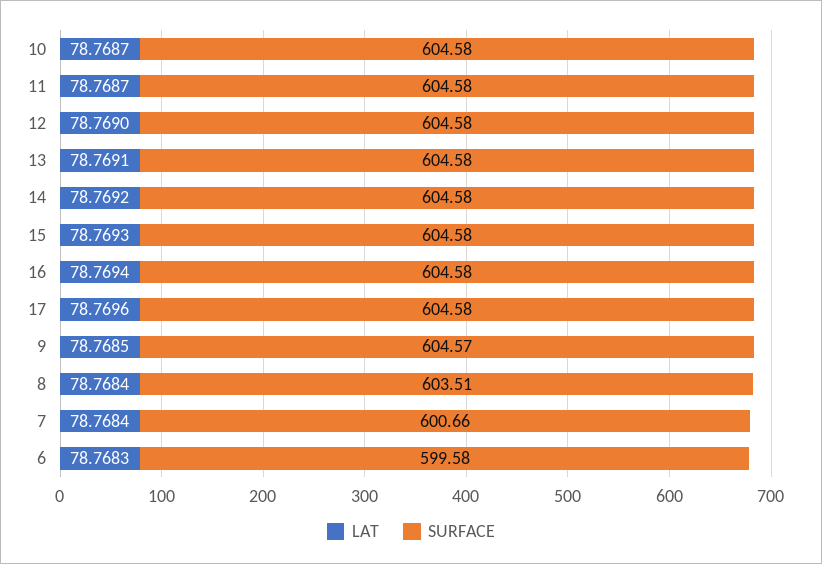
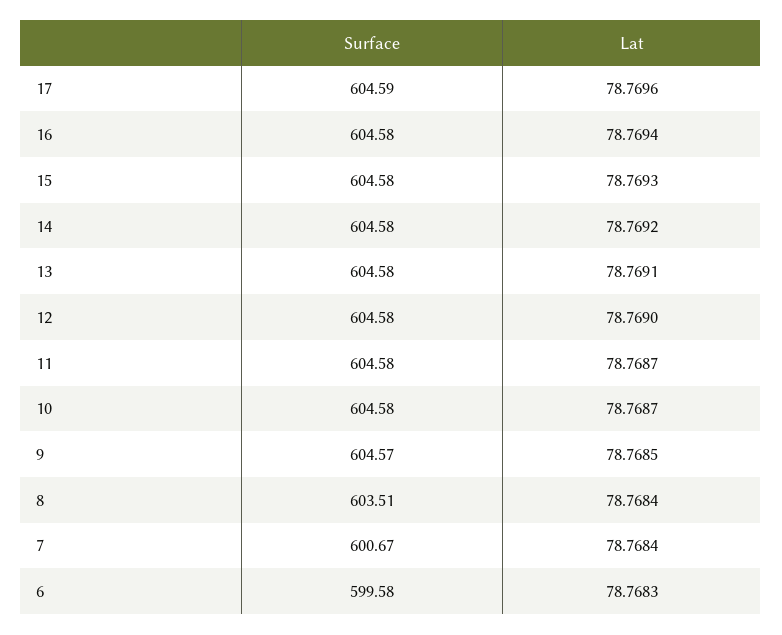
SURFACE, 17: 604.58 -> 604.59
SURFACE, 7: 600.66 -> 600.67

